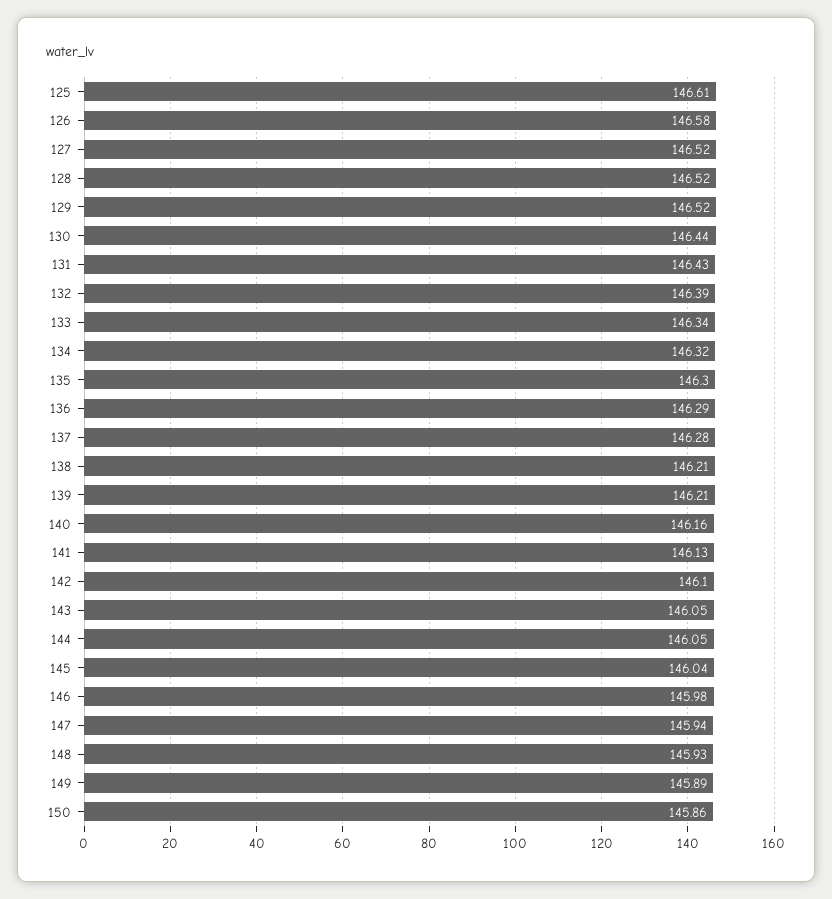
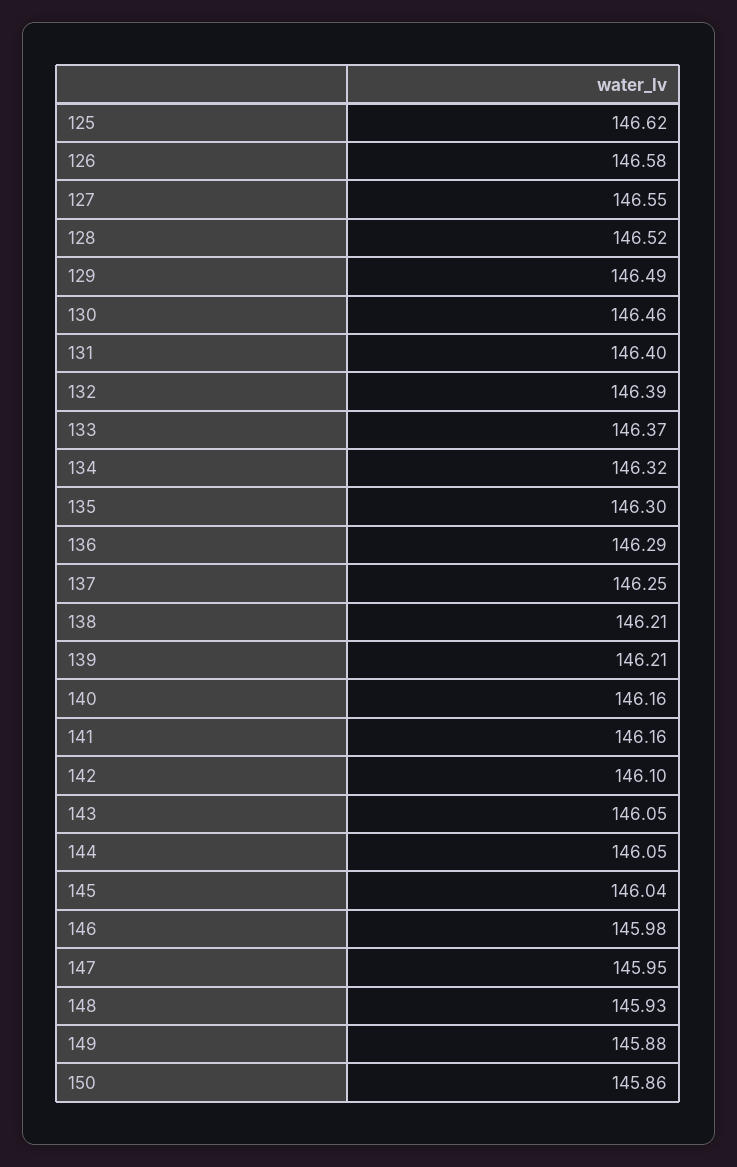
125: 146.61 -> 146.62
127: 146.52 -> 146.55
129: 146.52 -> 146.49
130: 146.44 -> 146.46
131: 146.43 -> 146.4
133: 146.34 -> 146.37
137: 146.28 -> 146.25
141: 146.13 -> 146.16
147: 145.94 -> 145.95
149: 145.89 -> 145.88

